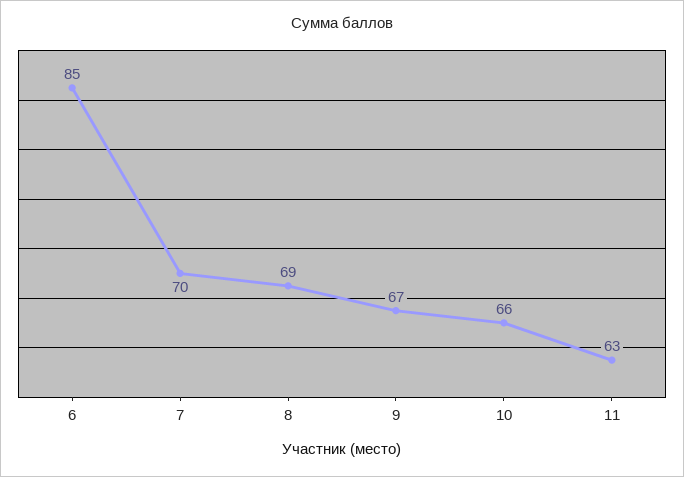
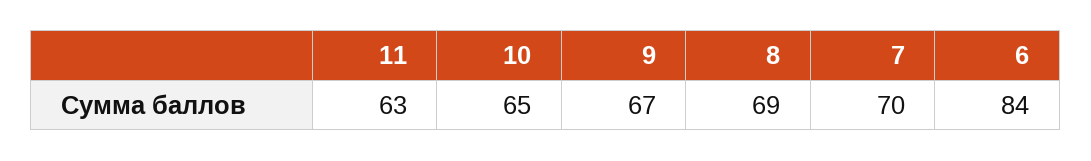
6: 85 -> 84
10: 66 -> 65

